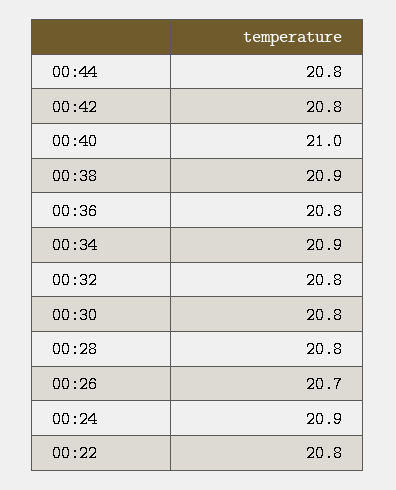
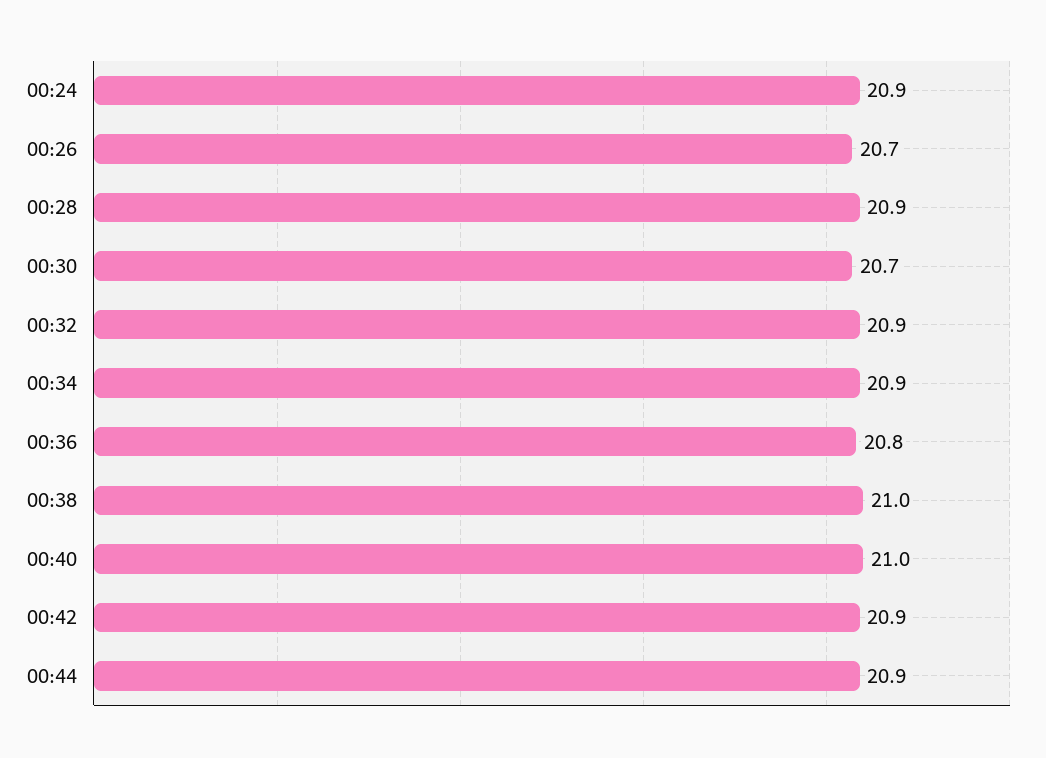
00:44: 20.8 -> 20.9
00:42: 20.8 -> 20.9
00:38: 20.9 -> 21
00:32: 20.8 -> 20.9
00:30: 20.8 -> 20.7
00:28: 20.8 -> 20.9
00:22: 20.8 -> none

